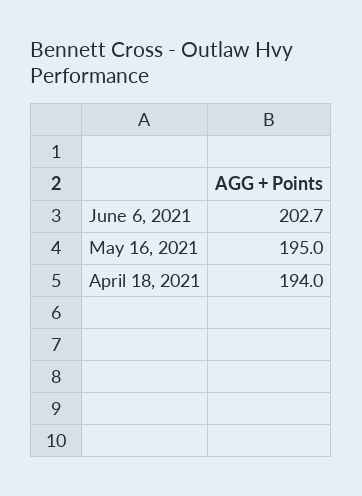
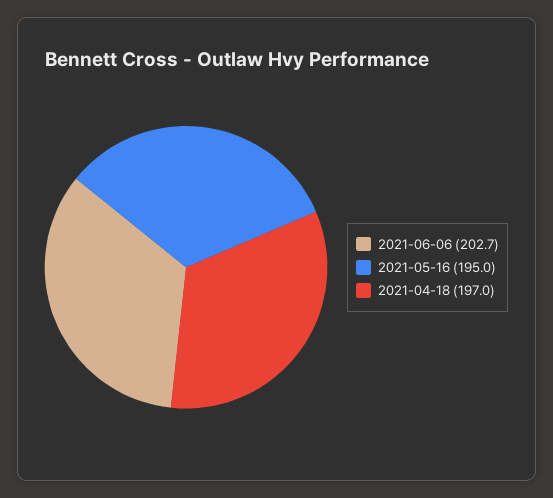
April 18, 2021: 194 -> 197

